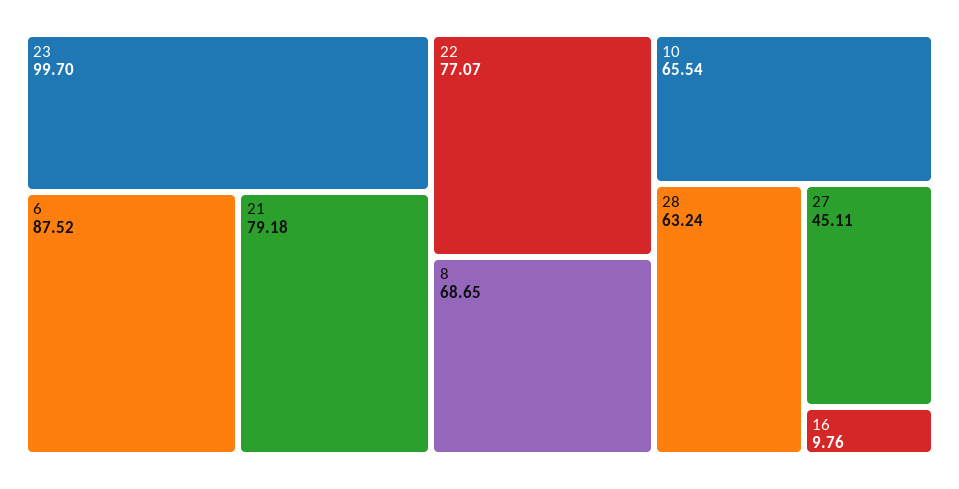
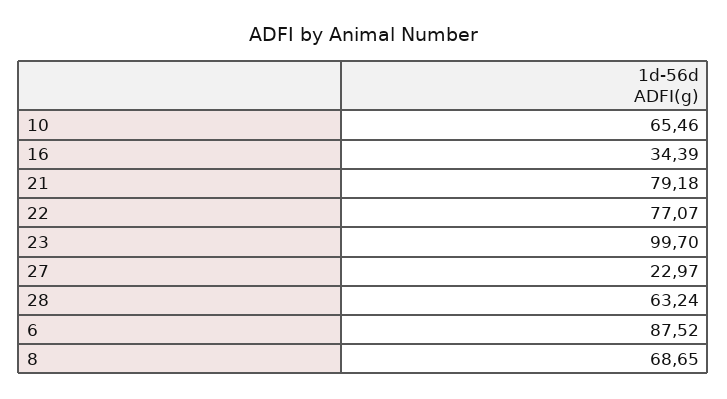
10: 65.54 -> 65.46
27: 45.11 -> 22.97
16: 9.76 -> 34.39

